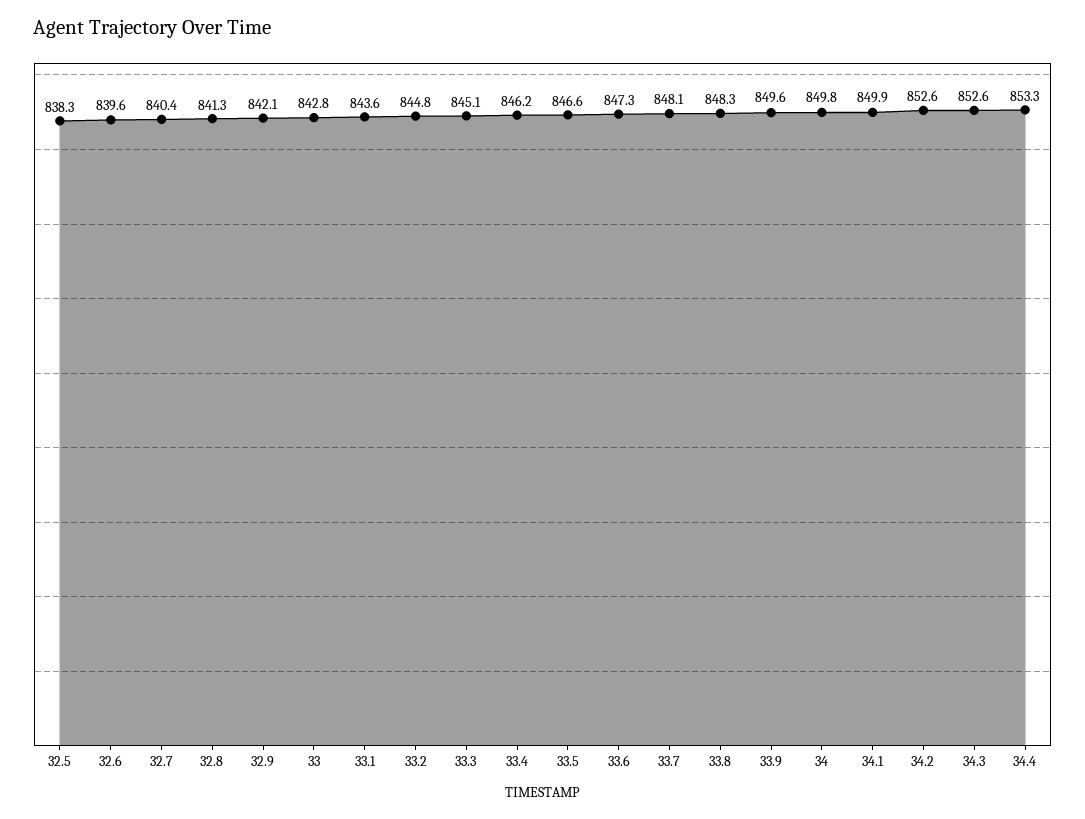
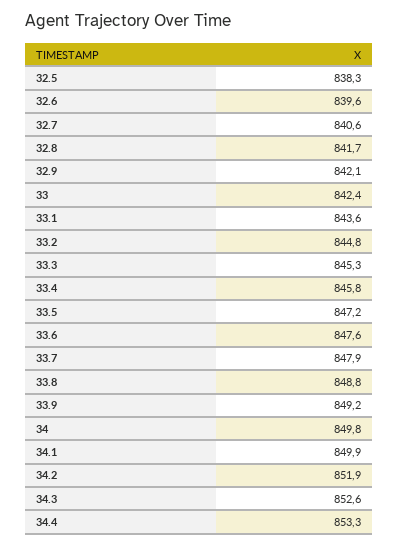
32.7: 840.4 -> 840.6
32.8: 841.3 -> 841.7
33: 842.8 -> 842.4
33.3: 845.1 -> 845.3
33.4: 846.2 -> 845.8
33.5: 846.6 -> 847.2
33.6: 847.3 -> 847.6
33.7: 848.1 -> 847.9
33.8: 848.3 -> 848.8
33.9: 849.6 -> 849.2
34.2: 852.6 -> 851.9

